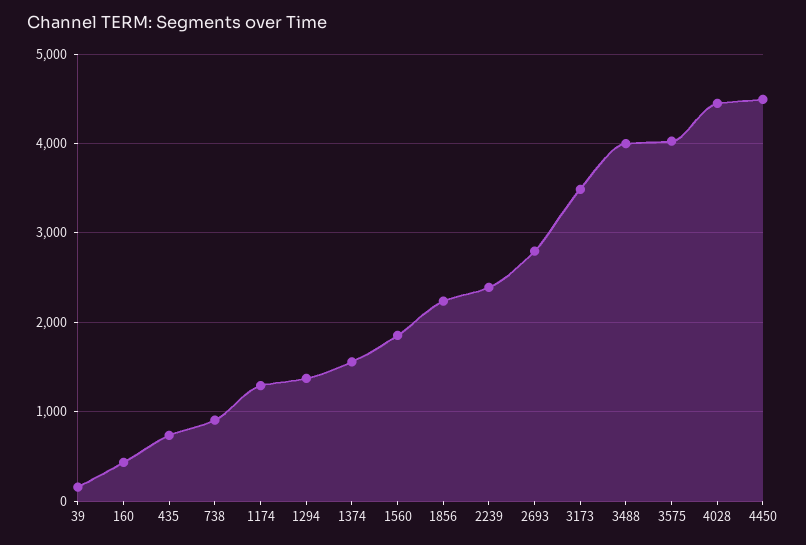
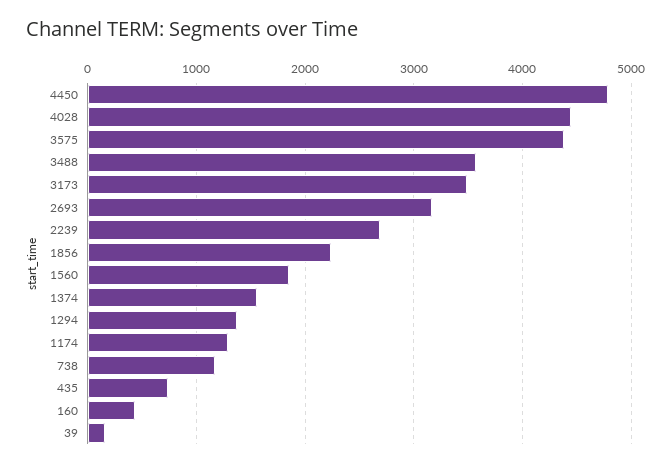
738: 900 -> 1200
2239: 2400 -> 2700
2693: 2800 -> 3200
3488: 4000 -> 3600
3575: 4000 -> 4400
4450: 4500 -> 4800

